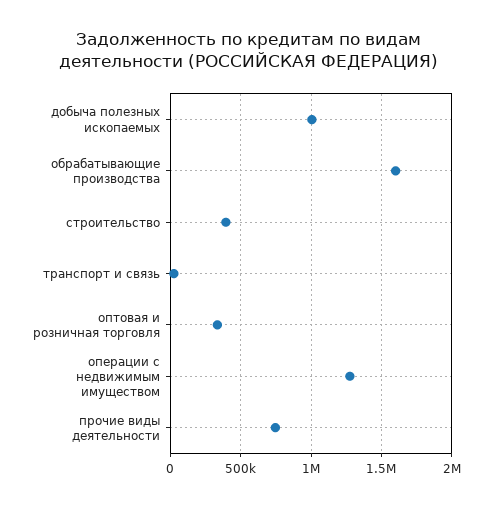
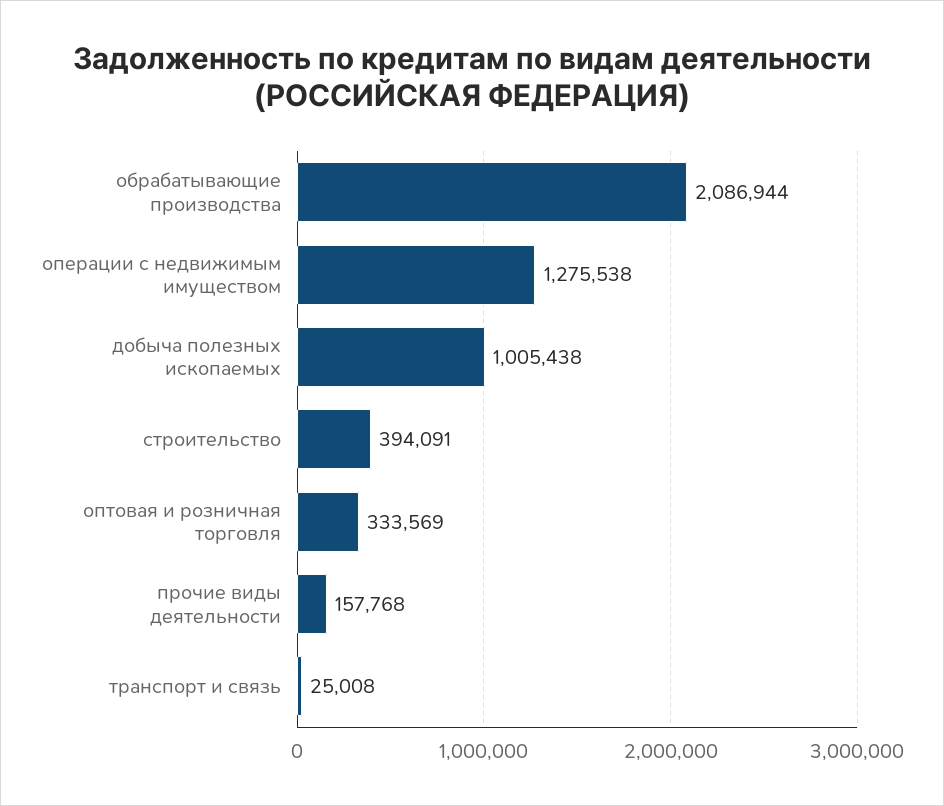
обрабатывающие производства: 1600000 -> 2086944
прочие виды деятельности: 750000 -> 157768

